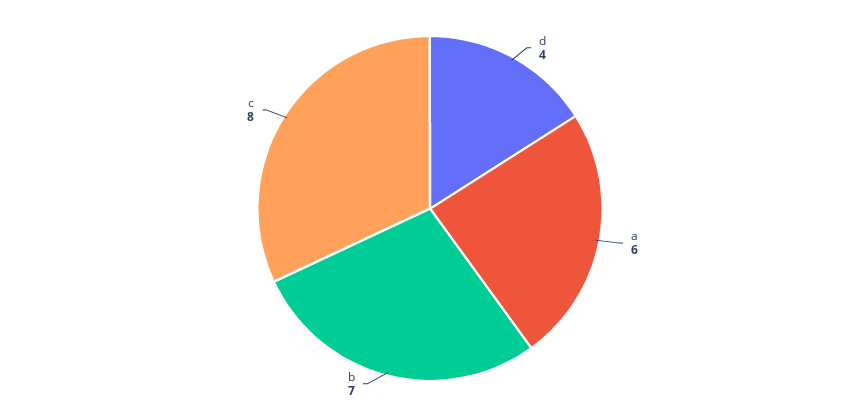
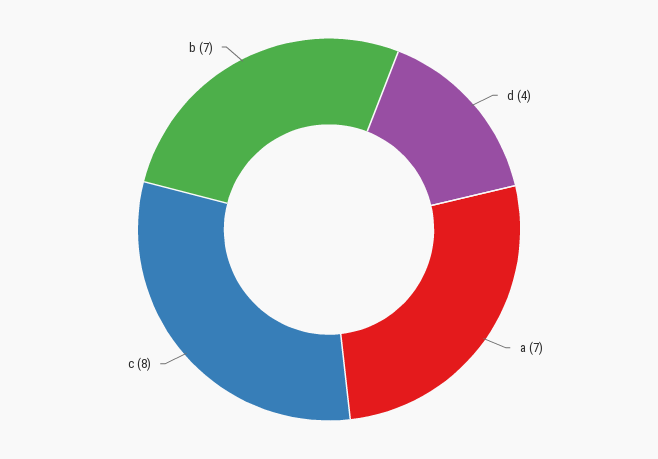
a: 6 -> 7

